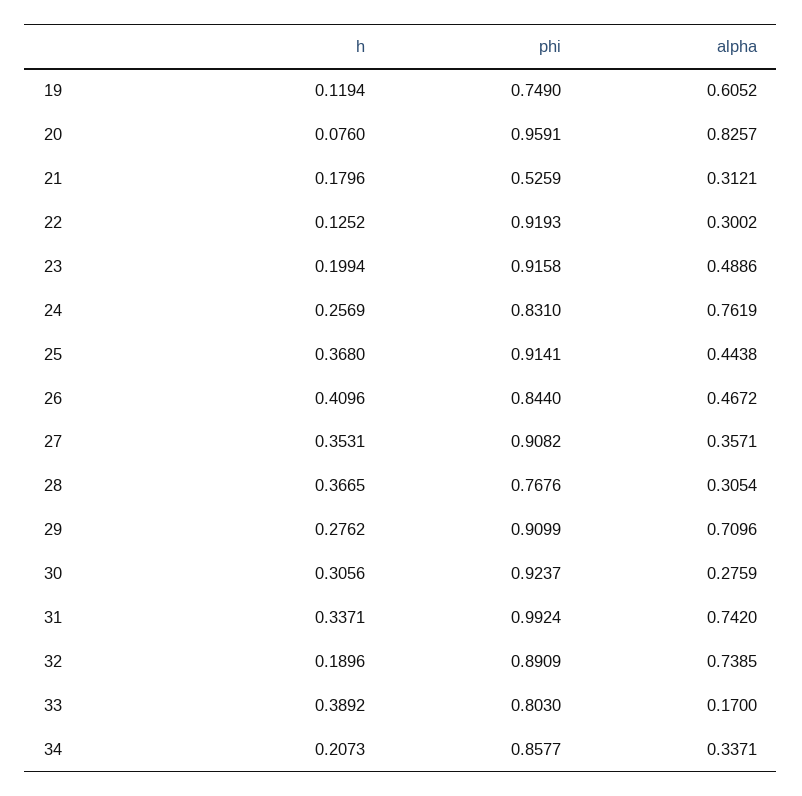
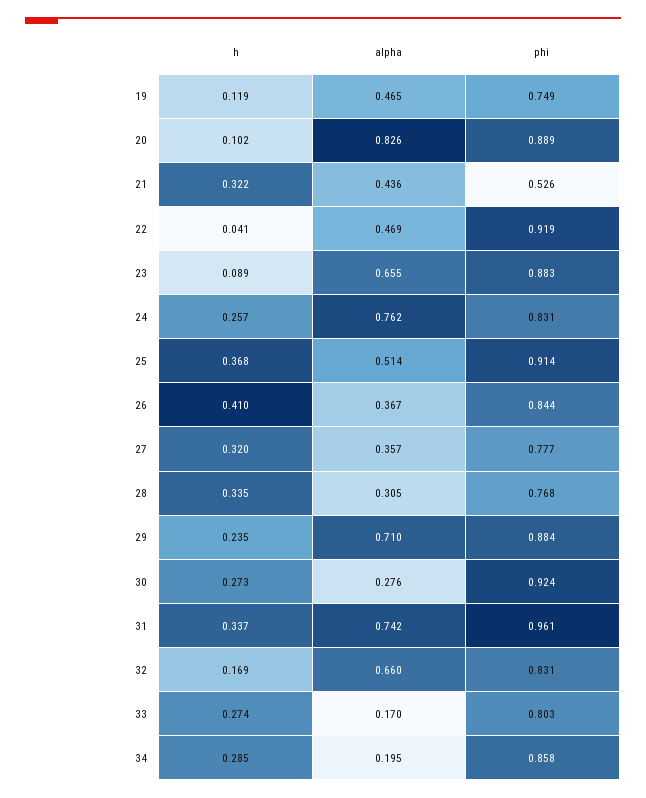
alpha, 19: 0.6052 -> 0.465
h, 20: 0.076 -> 0.102
phi, 20: 0.9591 -> 0.889
h, 21: 0.1796 -> 0.322
alpha, 21: 0.3121 -> 0.436
h, 22: 0.1252 -> 0.041
alpha, 22: 0.3002 -> 0.469
h, 23: 0.1994 -> 0.089
phi, 23: 0.9158 -> 0.883
alpha, 23: 0.4886 -> 0.655
alpha, 25: 0.4438 -> 0.514
alpha, 26: 0.4672 -> 0.367
h, 27: 0.3531 -> 0.32
phi, 27: 0.9082 -> 0.777
h, 28: 0.3665 -> 0.335
h, 29: 0.2762 -> 0.235
phi, 29: 0.9099 -> 0.884
h, 30: 0.3056 -> 0.273
phi, 31: 0.9924 -> 0.961
h, 32: 0.1896 -> 0.169
phi, 32: 0.8909 -> 0.831
alpha, 32: 0.7385 -> 0.66
h, 33: 0.3892 -> 0.274
h, 34: 0.2073 -> 0.285
alpha, 34: 0.3371 -> 0.195

